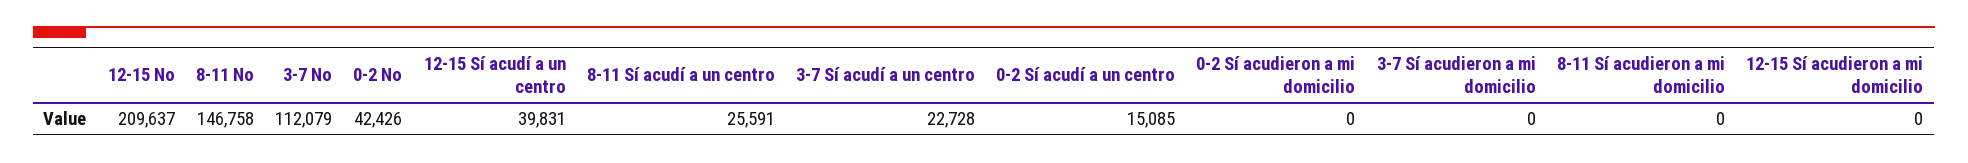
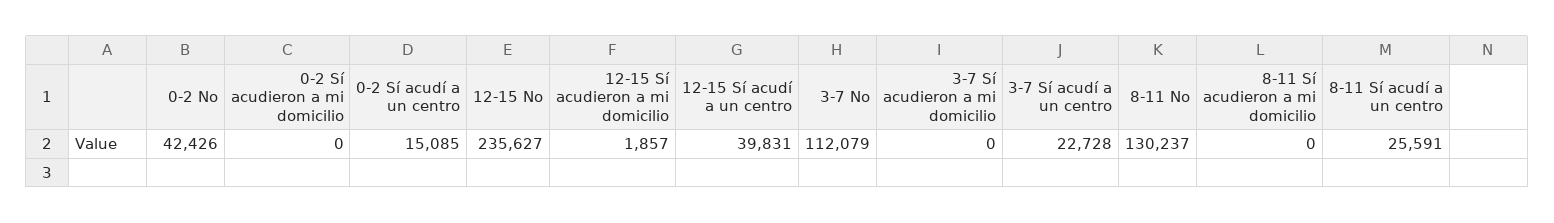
12-15 No: 209637 -> 235627
8-11 No: 146758 -> 130237
12-15 Sí acudieron a mi domicilio: 0 -> 1857

